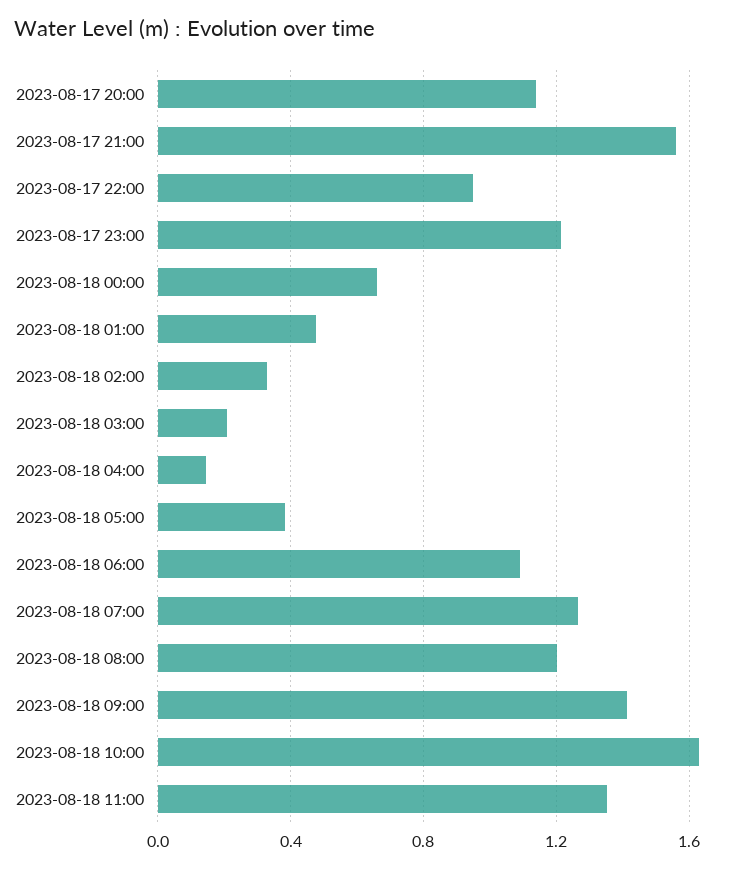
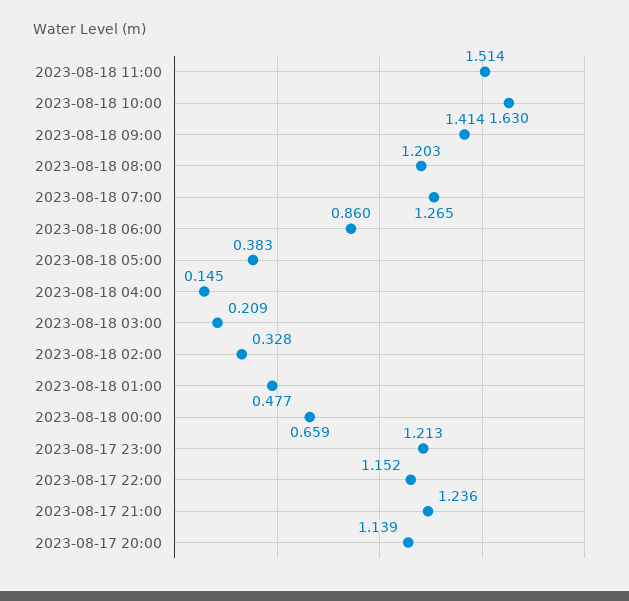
2023-08-17 21:00: 1.55 -> 1.236
2023-08-17 22:00: 0.95 -> 1.152
2023-08-18 06:00: 1.1 -> 0.86
2023-08-18 11:00: 1.35 -> 1.514

